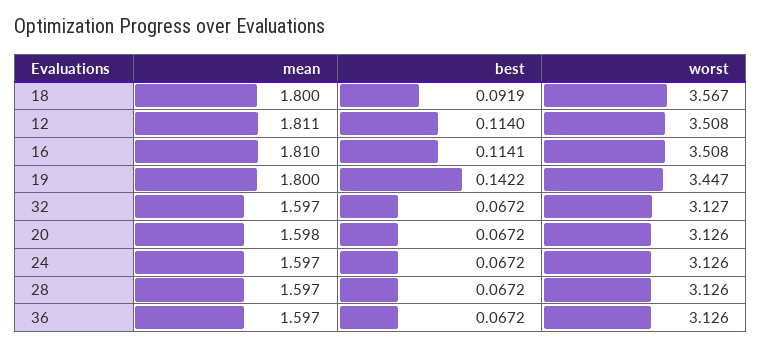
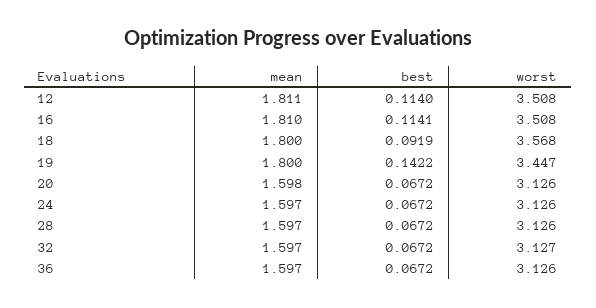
worst, 18: 3.567 -> 3.568

